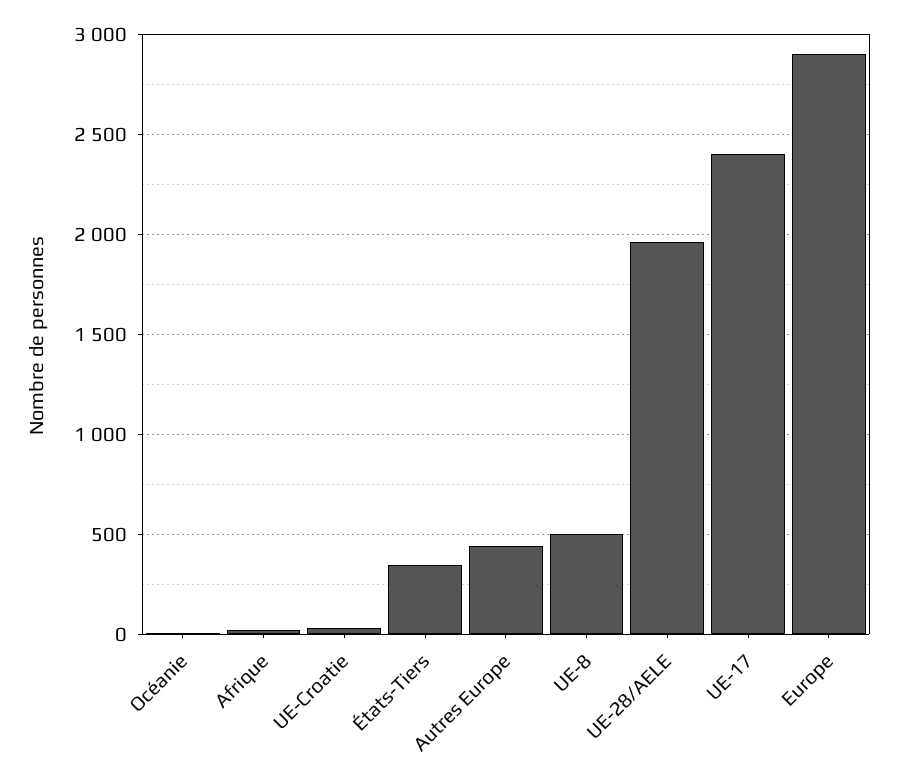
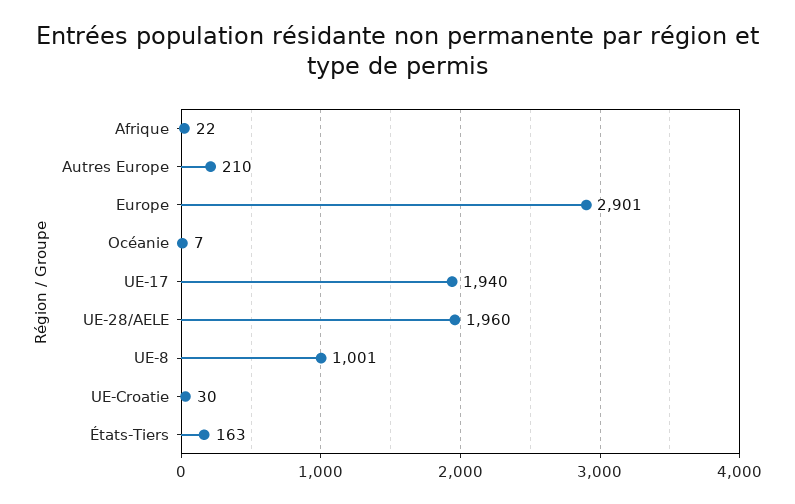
États-Tiers: 350 -> 163
Autres Europe: 450 -> 210
UE-8: 500 -> 1001
UE-17: 2400 -> 1940

